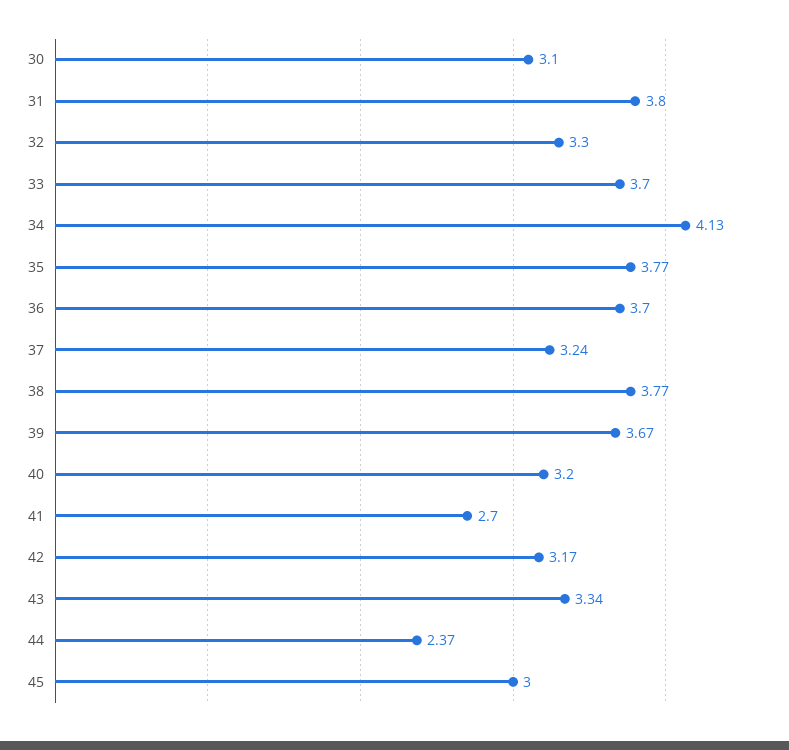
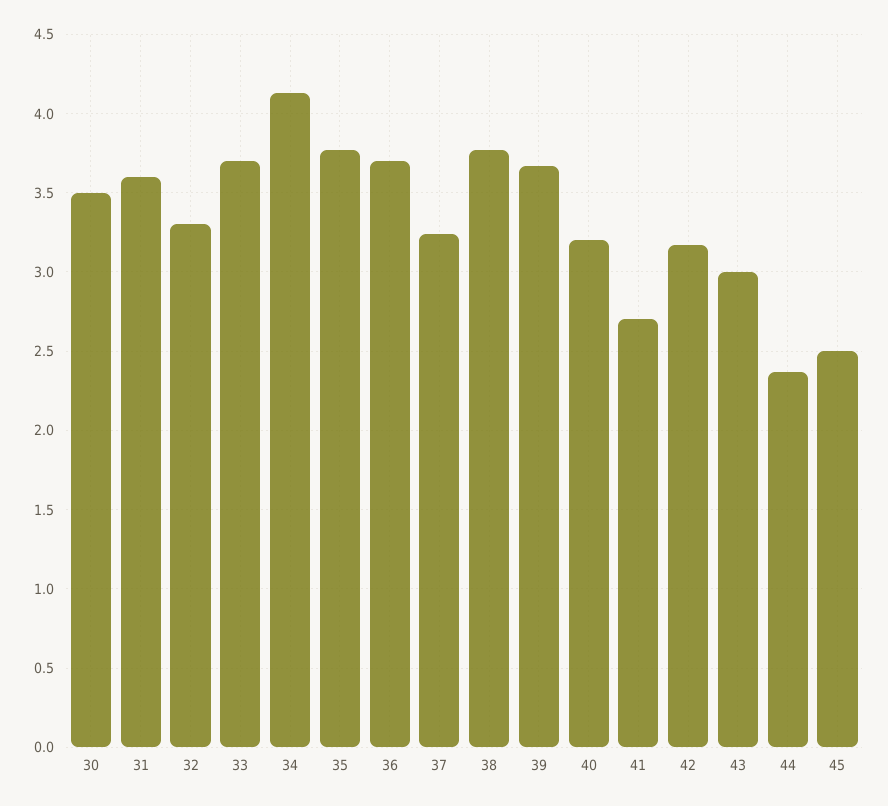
30: 3.1 -> 3.5
31: 3.8 -> 3.6
43: 3.34 -> 3
45: 3 -> 2.5

